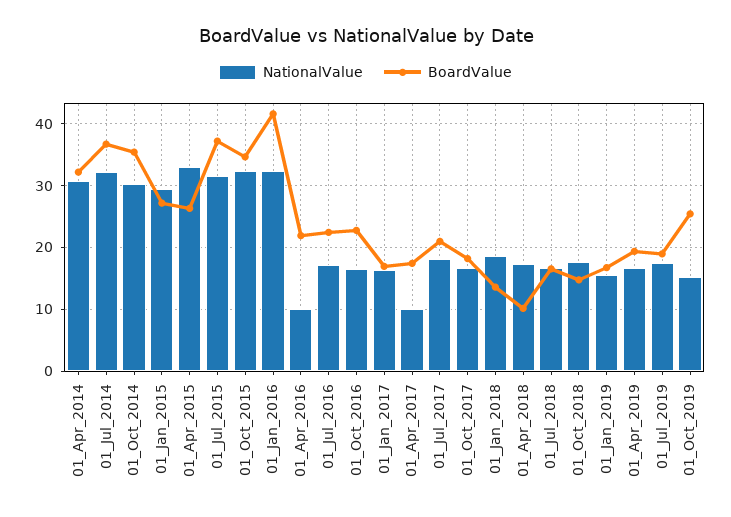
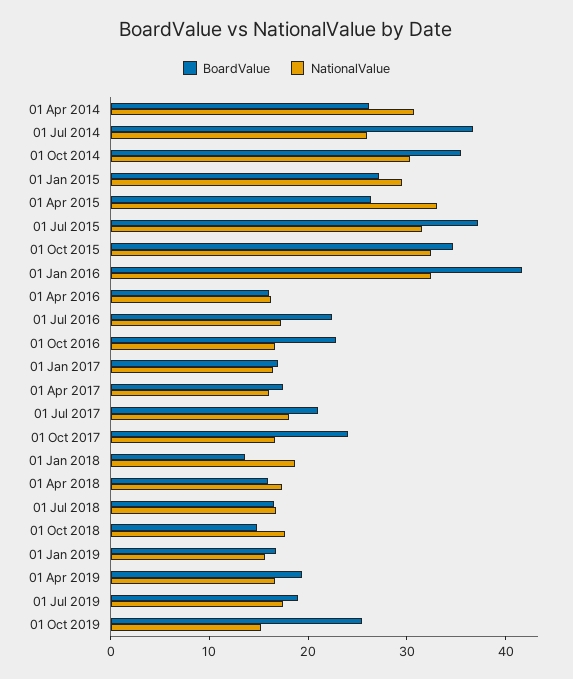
BoardValue, 01_Apr_2014: 32 -> 26
NationalValue, 01_Jul_2014: 32 -> 26
NationalValue, 01_Apr_2016: 10 -> 16
BoardValue, 01_Apr_2016: 22 -> 16
NationalValue, 01_Apr_2017: 10 -> 16
BoardValue, 01_Oct_2017: 18 -> 24
BoardValue, 01_Apr_2018: 10 -> 16

